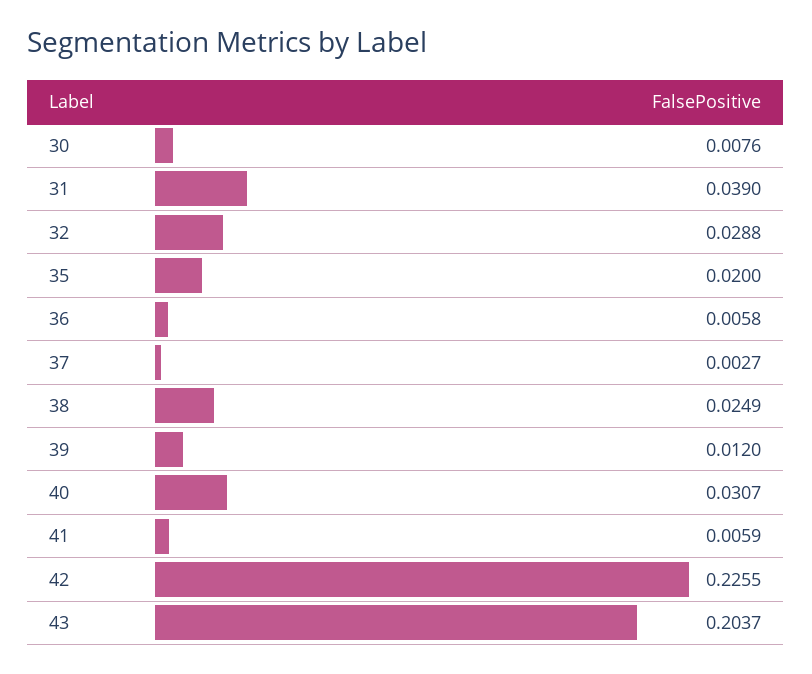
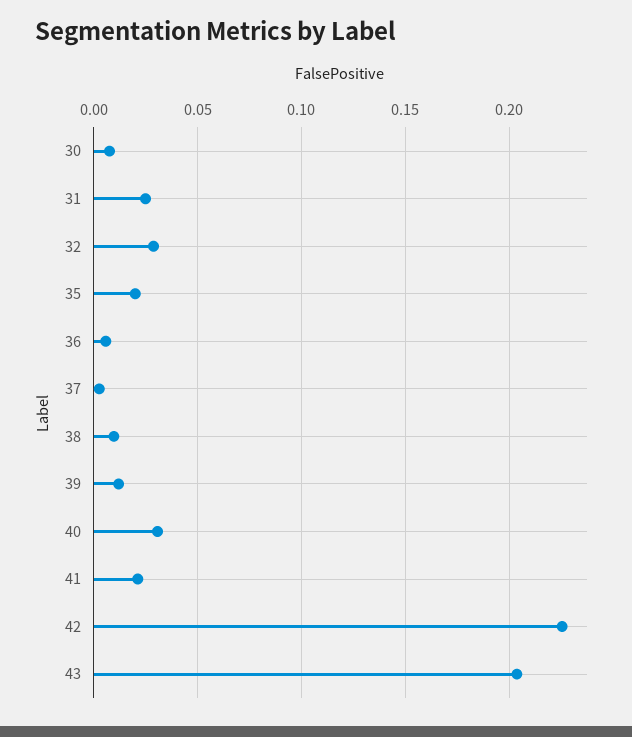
31: 0.039 -> 0.025
38: 0.0249 -> 0.01
41: 0.0059 -> 0.02

